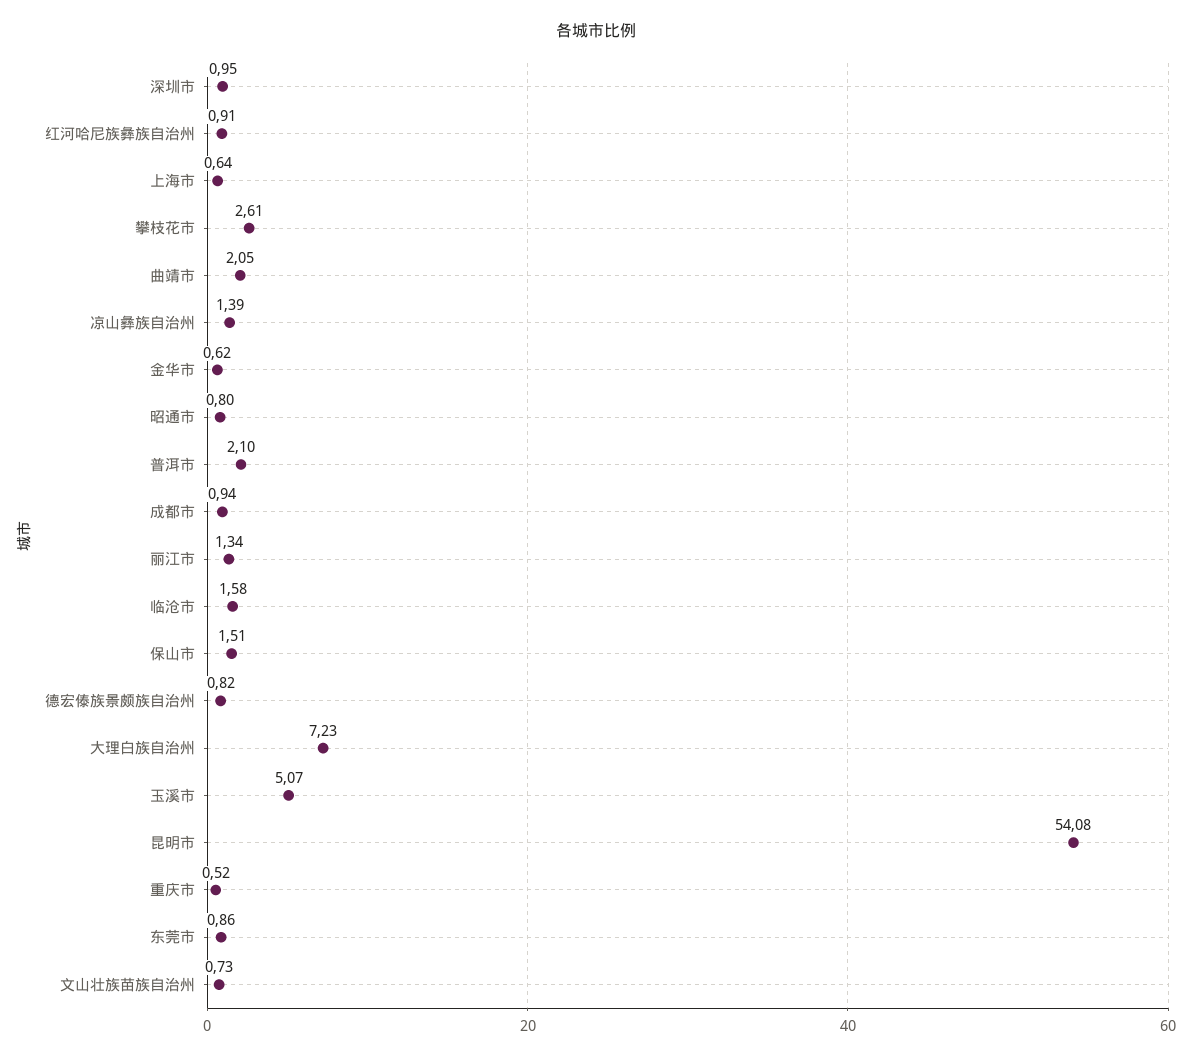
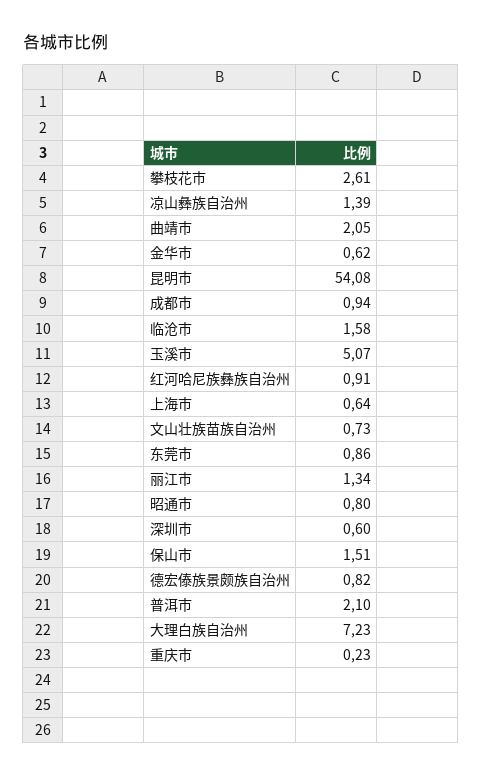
深圳市: 0.95 -> 0.6
重庆市: 0.52 -> 0.23

